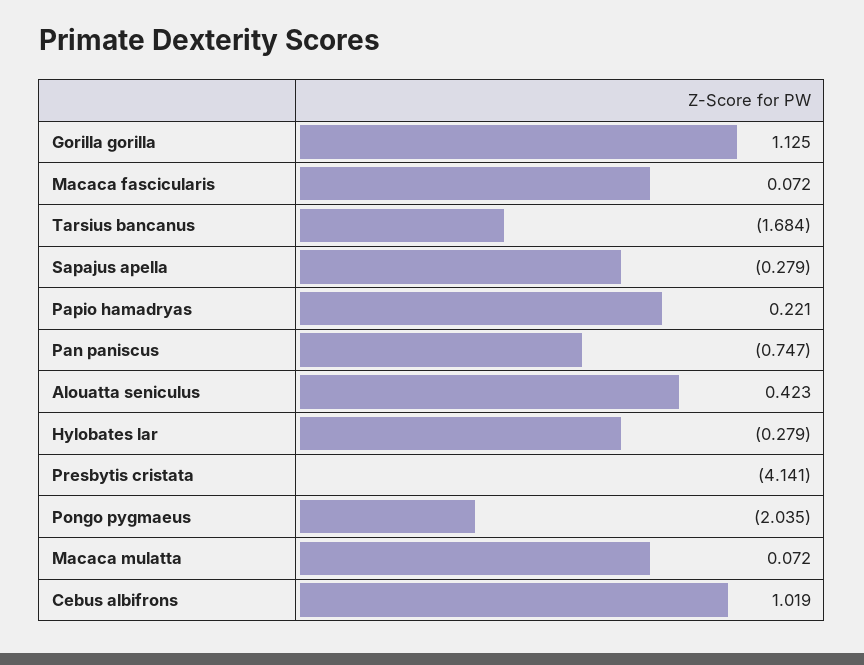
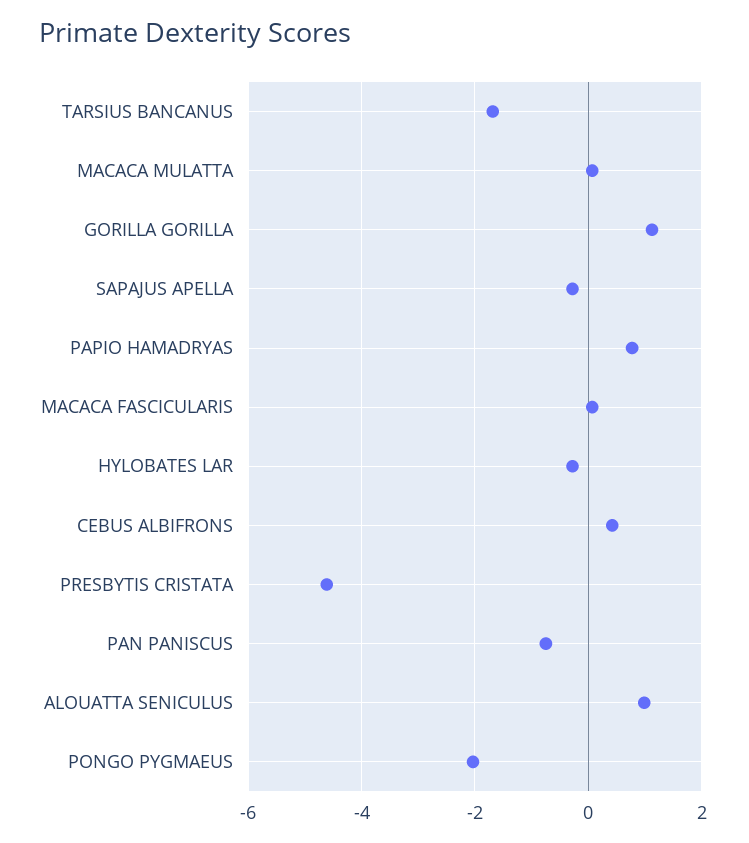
Papio hamadryas: 0.221 -> 0.8
Alouatta seniculus: 0.423 -> 1
Presbytis cristata: -4.141 -> -4.6
Cebus albifrons: 1.019 -> 0.4

